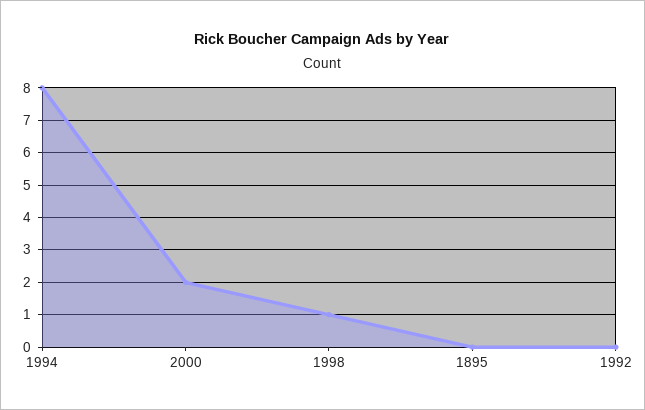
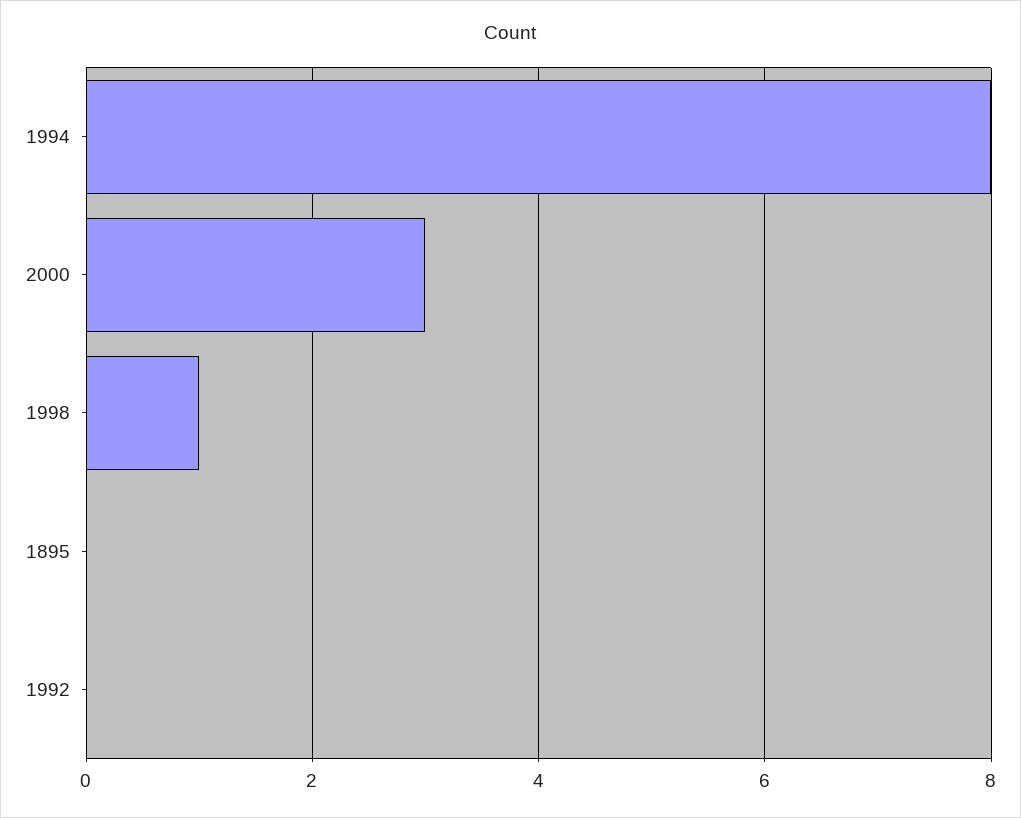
2000: 2 -> 3

